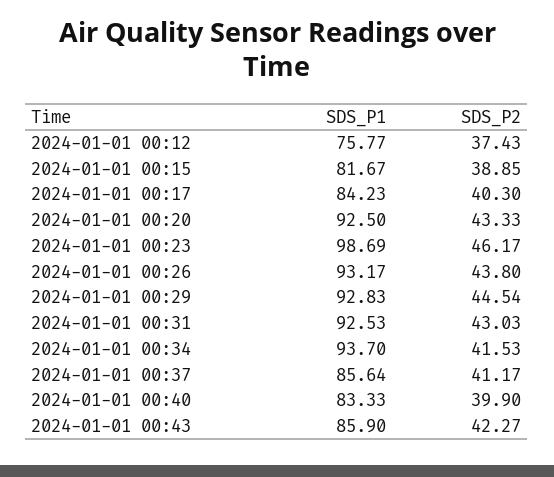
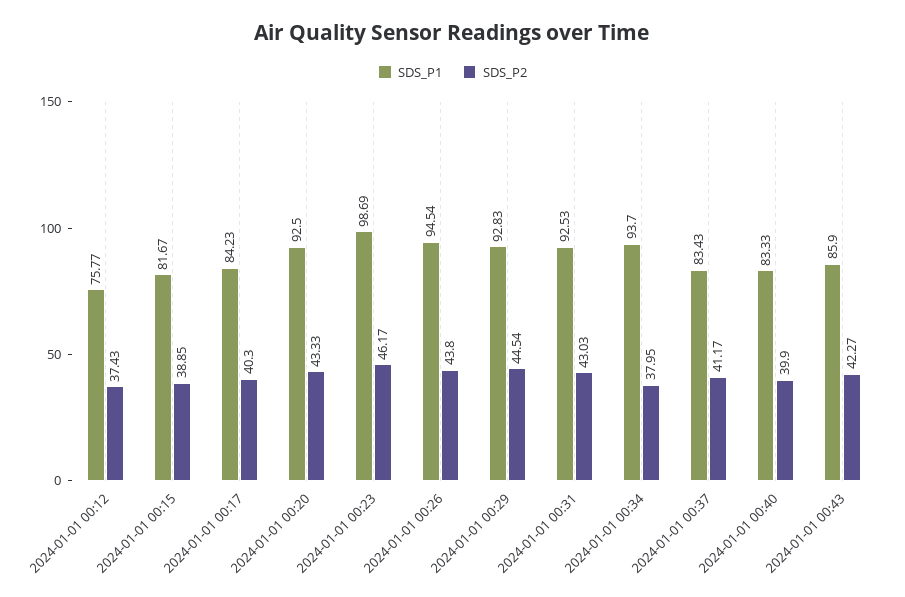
SDS_P1, 2024-01-01 00:26: 93.17 -> 94.54
SDS_P2, 2024-01-01 00:34: 41.53 -> 37.95
SDS_P1, 2024-01-01 00:37: 85.64 -> 83.43

